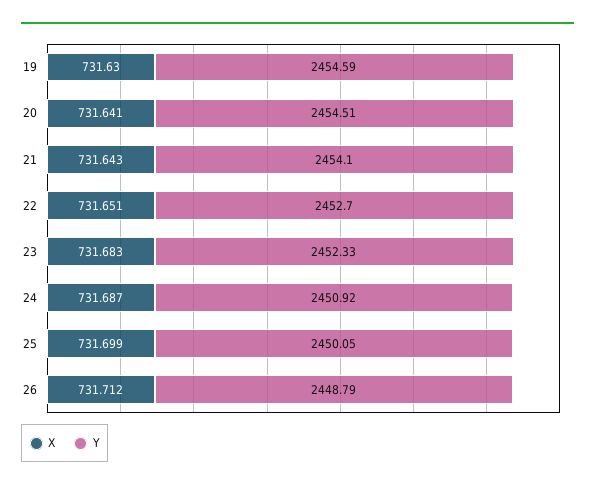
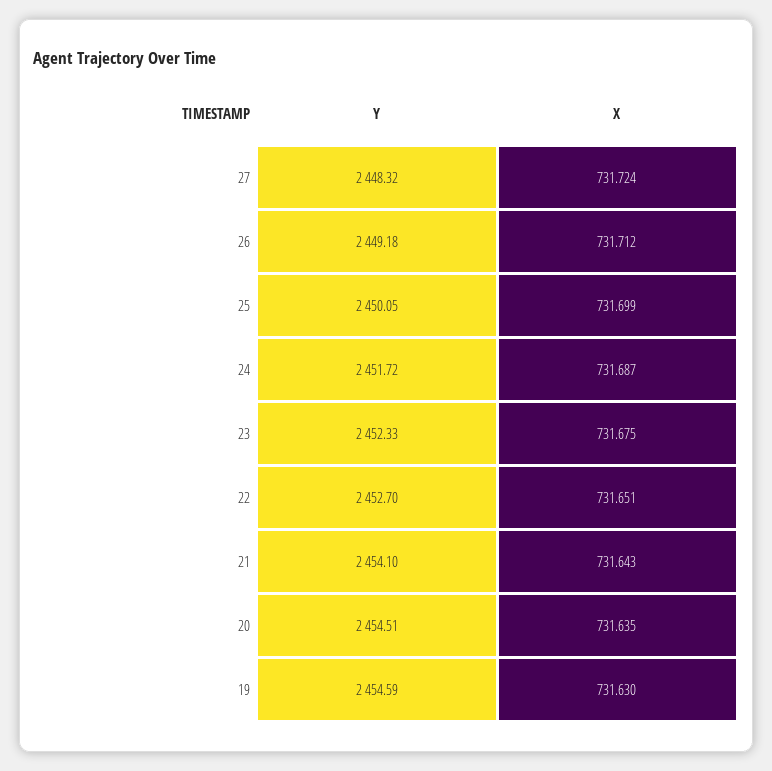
X, 20: 731.641 -> 731.635
X, 23: 731.683 -> 731.675
Y, 24: 2450.92 -> 2451.72
Y, 26: 2448.79 -> 2449.18
Y, 27: none -> 2448.32
X, 27: none -> 731.724

